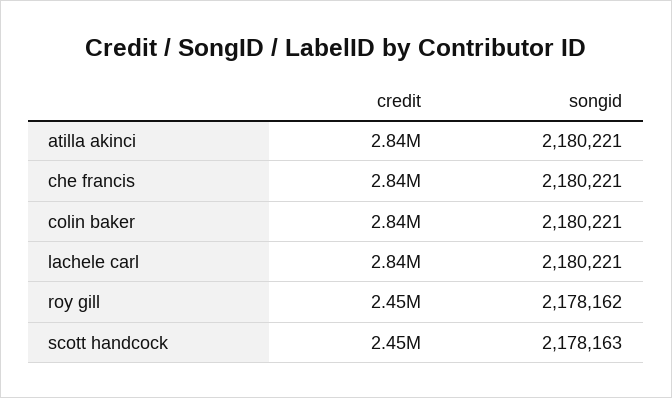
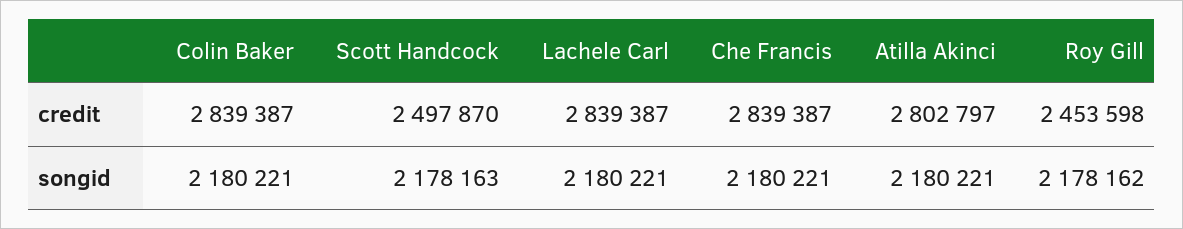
credit, atilla akinci: 2840000 -> 2802797
credit, scott handcock: 2450000 -> 2497870

